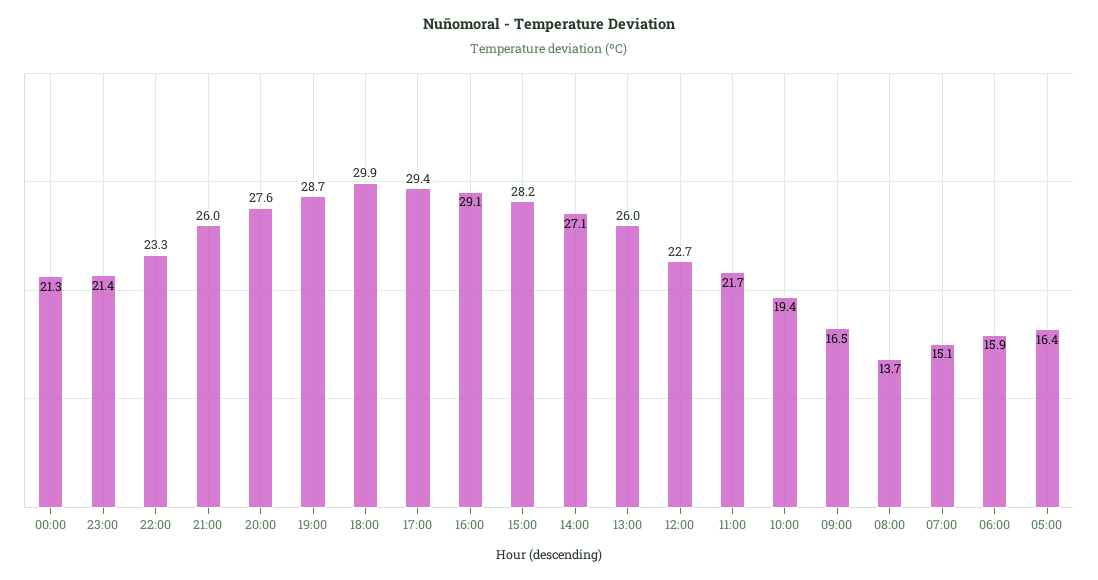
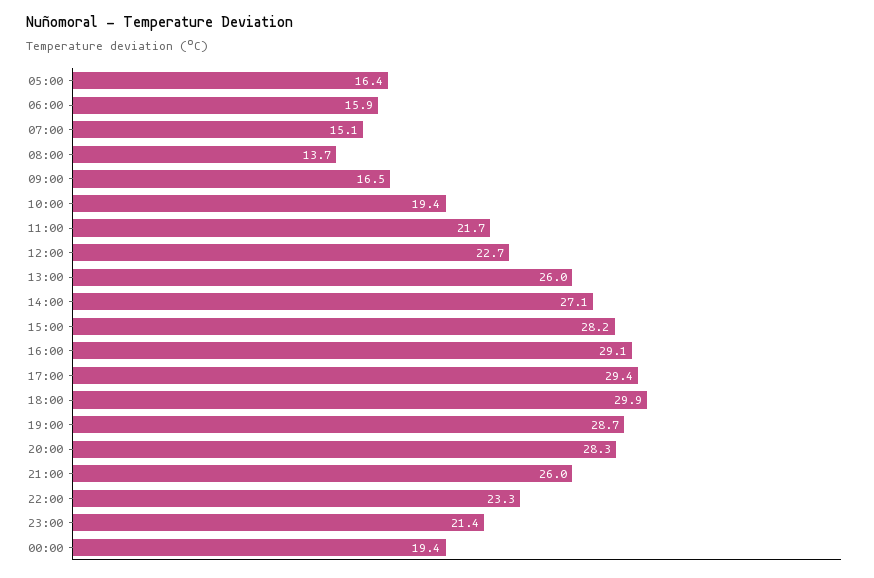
00:00: 21.3 -> 19.4
20:00: 27.6 -> 28.3

